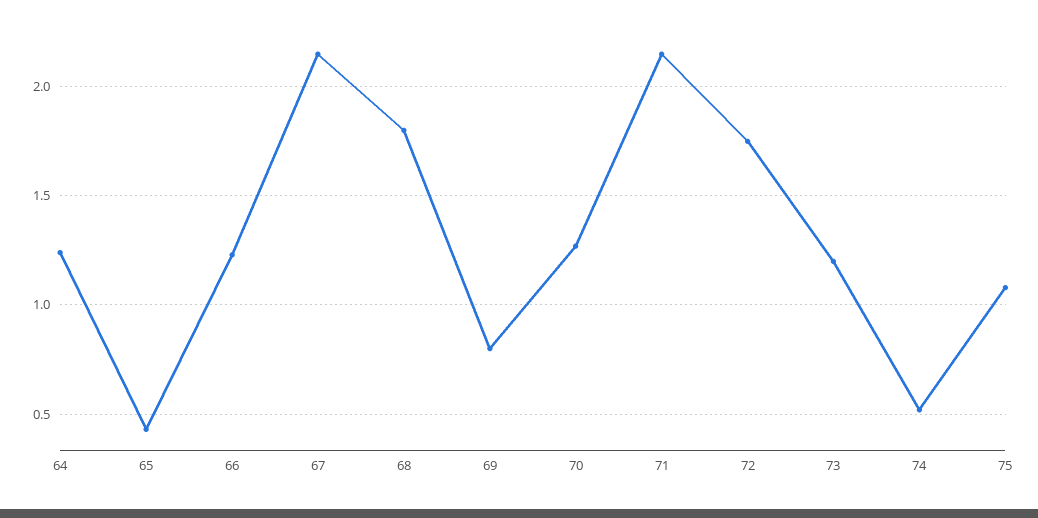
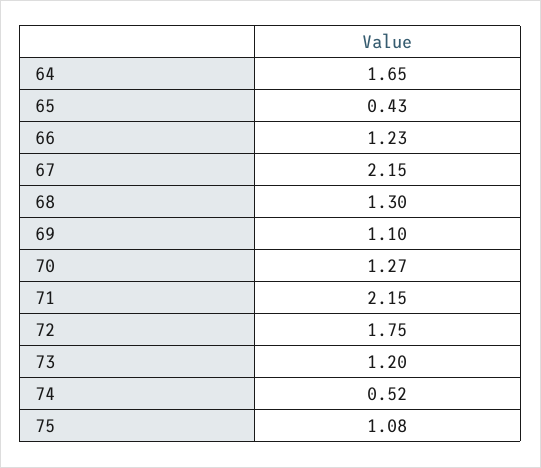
64: 1.25 -> 1.65
68: 1.8 -> 1.3
69: 0.8 -> 1.1

